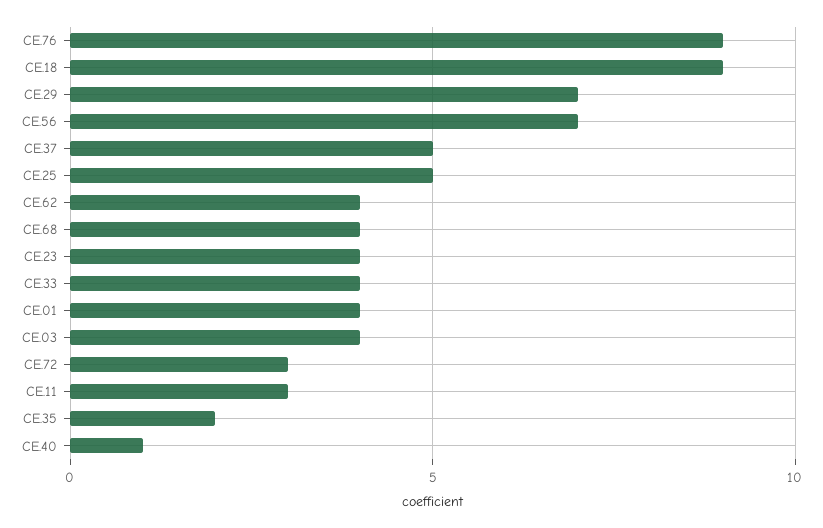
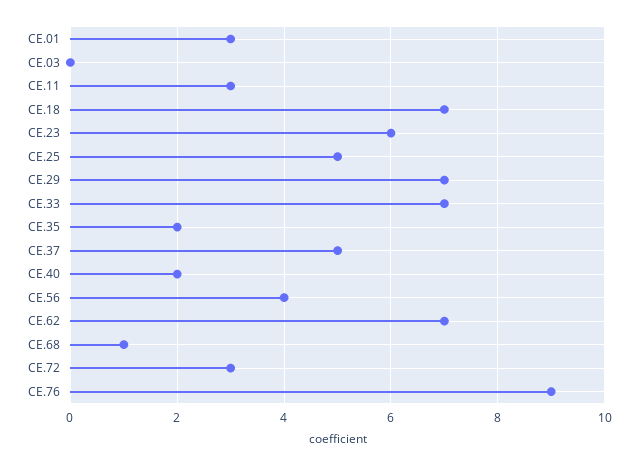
CE.18: 9 -> 7
CE.56: 7 -> 4
CE.62: 4 -> 7
CE.68: 4 -> 1
CE.23: 4 -> 6
CE.33: 4 -> 7
CE.01: 4 -> 3
CE.03: 4 -> 0
CE.40: 1 -> 2

